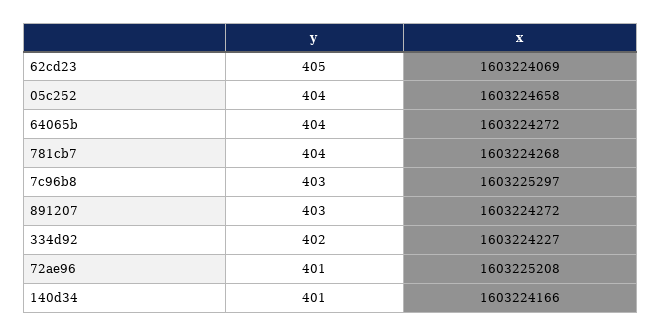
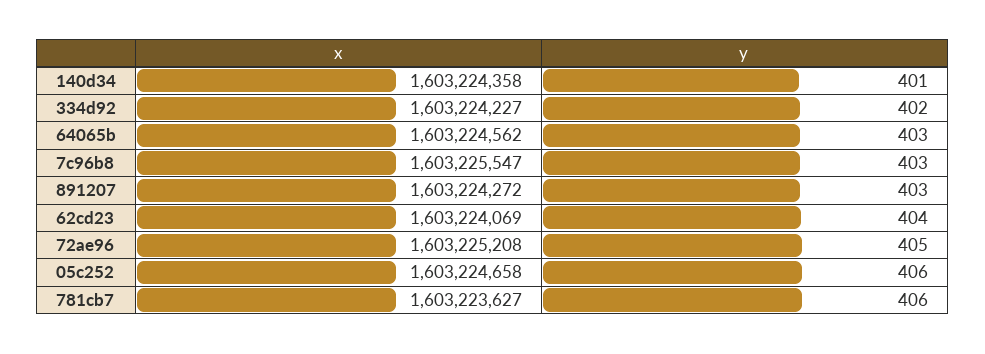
y, 62cd23: 405 -> 404
y, 05c252: 404 -> 406
y, 64065b: 404 -> 403
x, 64065b: 1603224272 -> 1603224562
y, 781cb7: 404 -> 406
x, 781cb7: 1603224268 -> 1603223627
x, 7c96b8: 1603225297 -> 1603225547
y, 72ae96: 401 -> 405
x, 140d34: 1603224166 -> 1603224358

